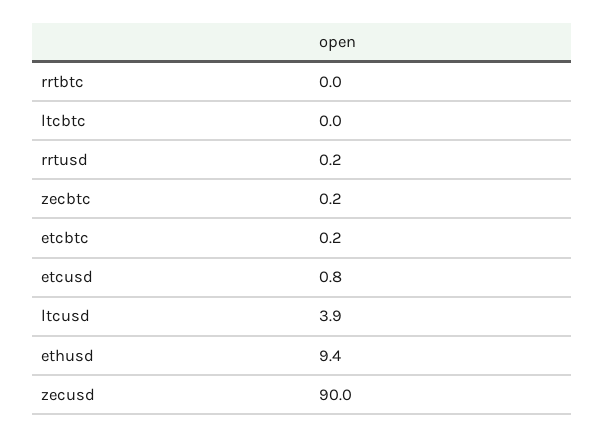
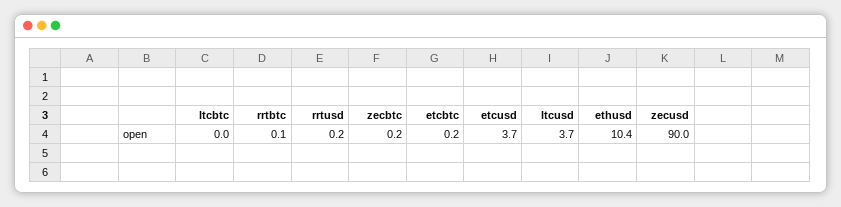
rrtbtc: 0 -> 0.1
etcusd: 0.8 -> 3.7
ltcusd: 3.9 -> 3.7
ethusd: 9.4 -> 10.4

